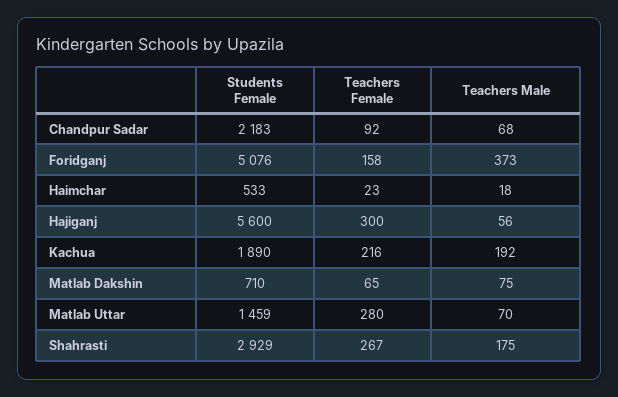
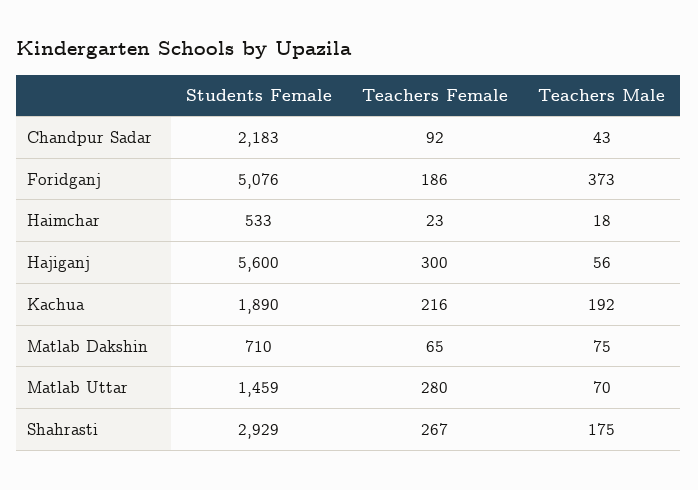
Teachers Male, Chandpur Sadar: 68 -> 43
Teachers Female, Foridganj: 158 -> 186

